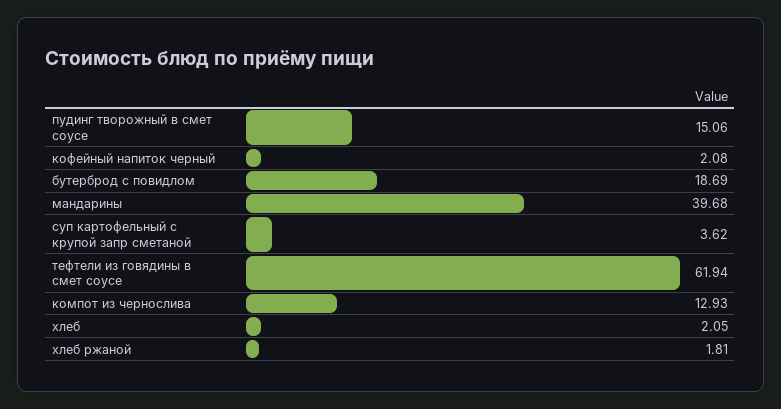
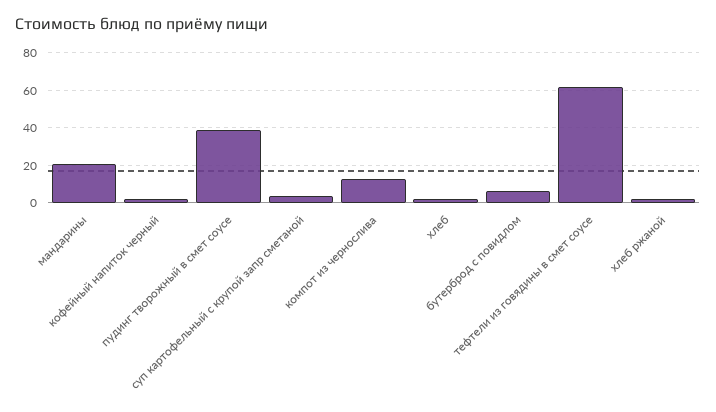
пудинг творожный в смет соусе: 15.06 -> 40
бутерброд с повидлом: 18.69 -> 5
мандарины: 39.68 -> 20

